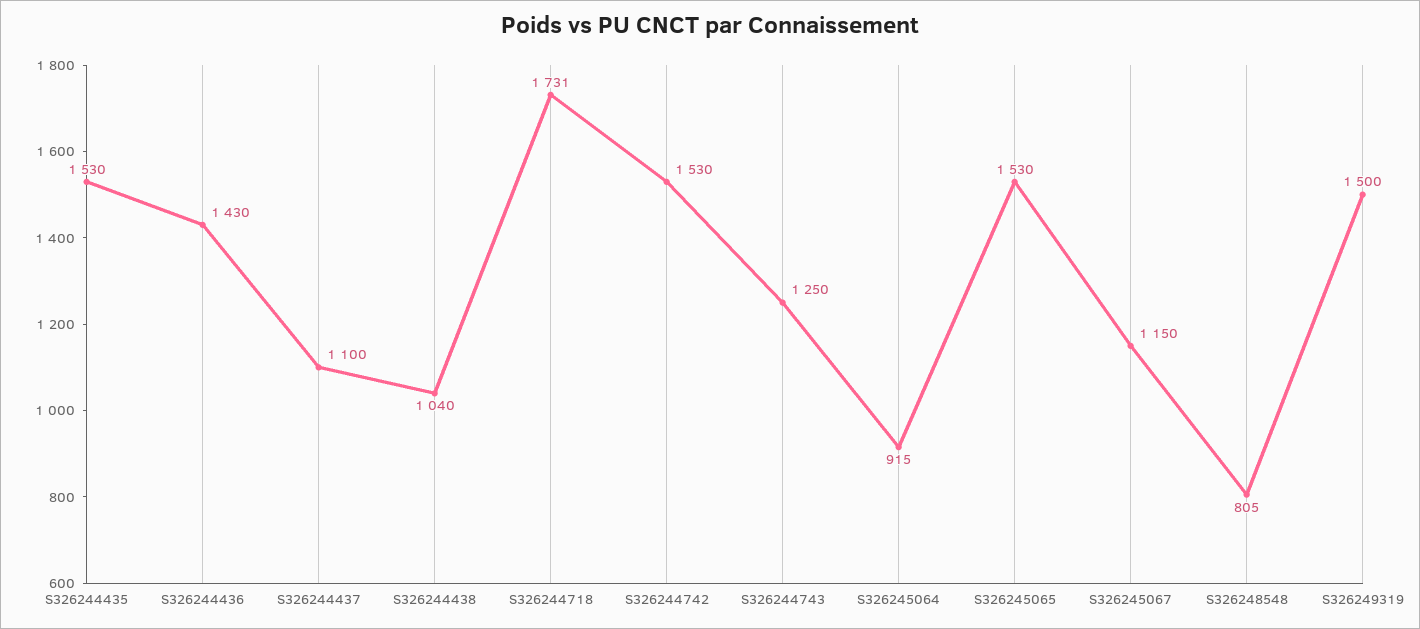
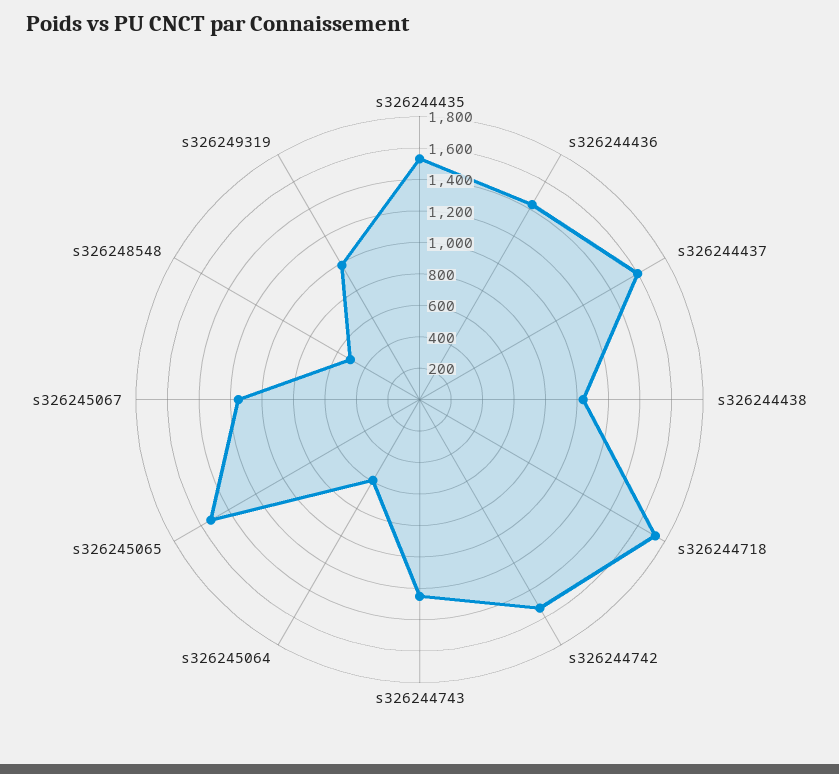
S326244437: 1100 -> 1600
S326245064: 915 -> 600
S326248548: 805 -> 500
S326249319: 1500 -> 1000

